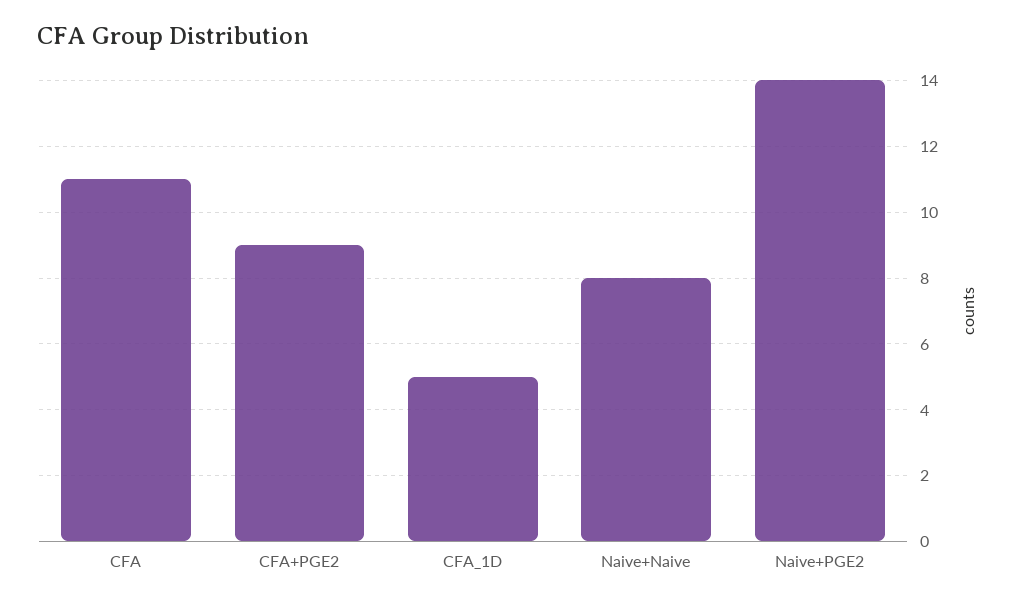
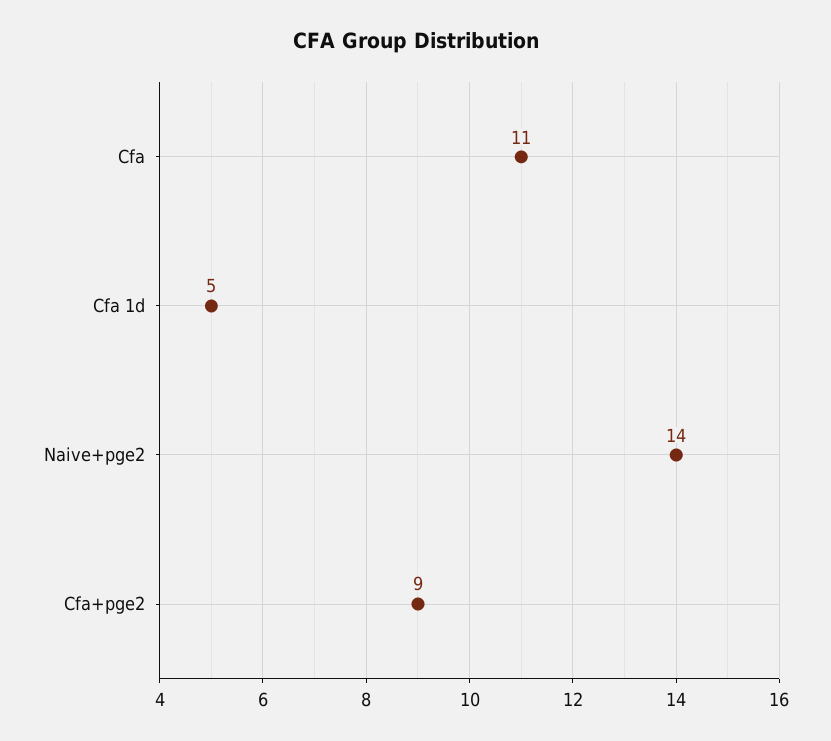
Naive+Naive: 8 -> none

